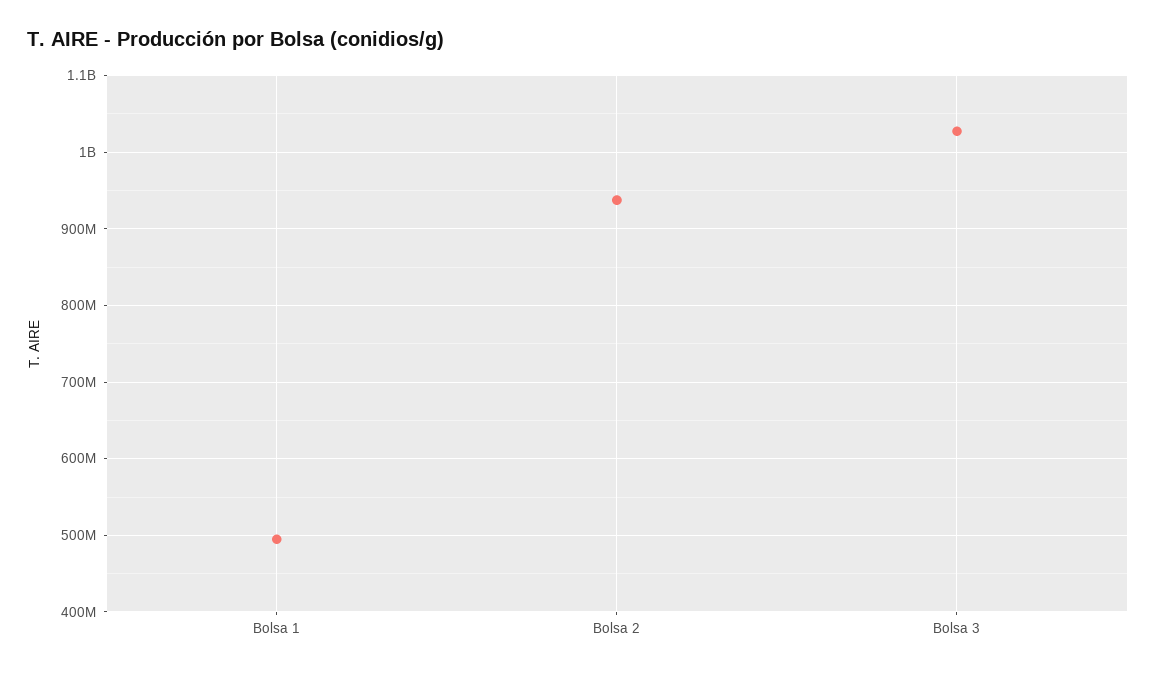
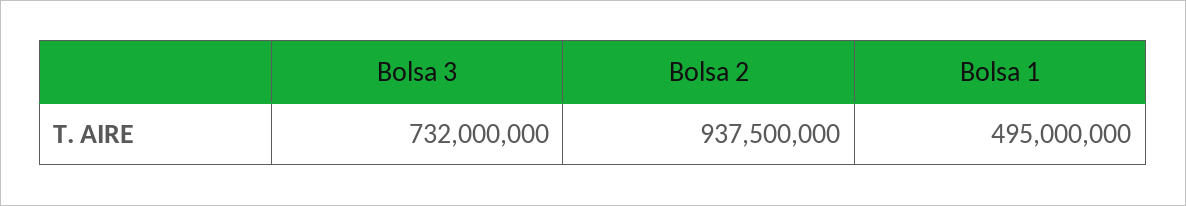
Bolsa 3: 1030000000 -> 732000000

